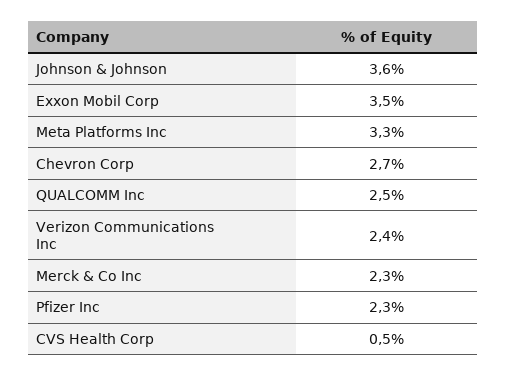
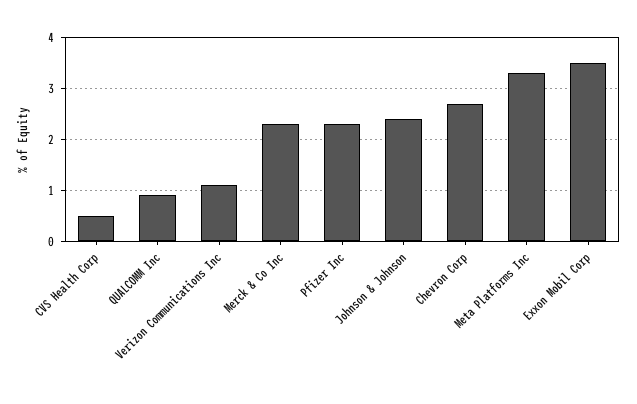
Johnson & Johnson: 3.6 -> 2.5
QUALCOMM Inc: 2.5 -> 1
Verizon Communications Inc: 2.4 -> 1

